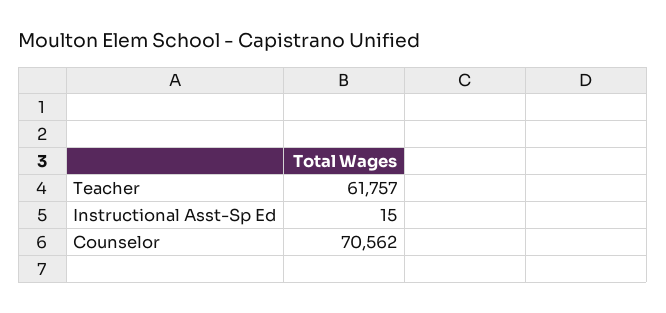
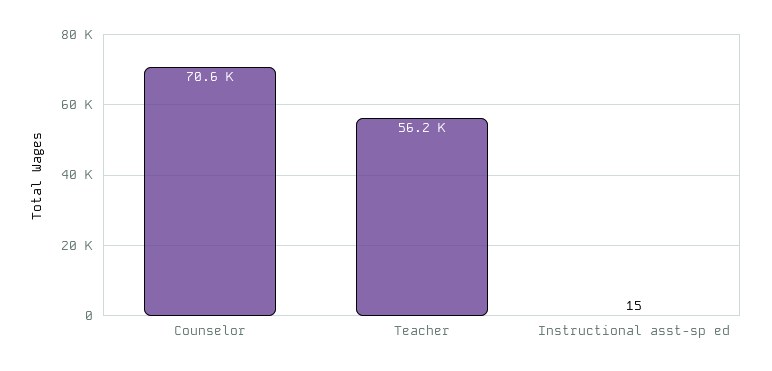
Teacher: 61757 -> 56200

